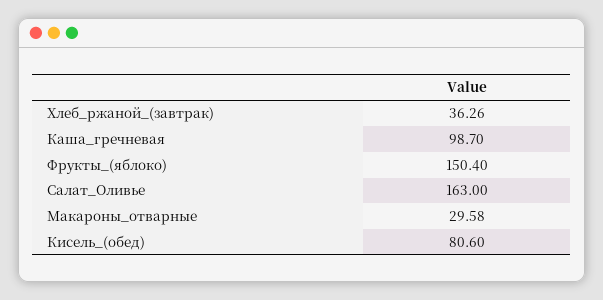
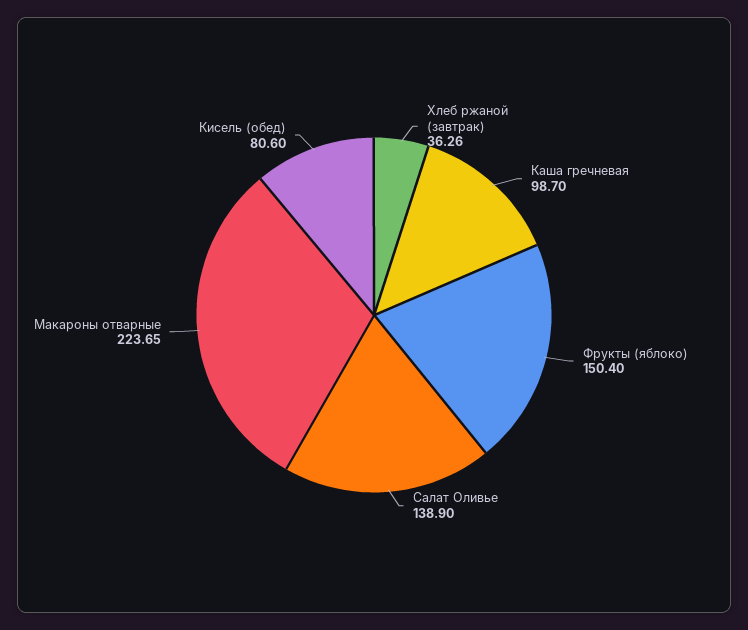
Салат_Оливье: 163 -> 138.9
Макароны_отварные: 29.58 -> 223.65

